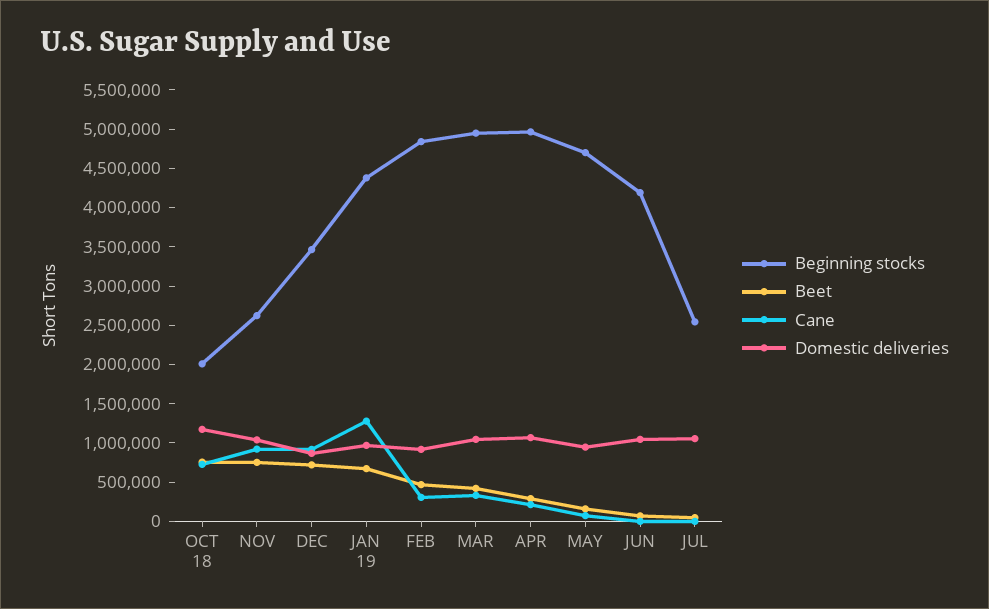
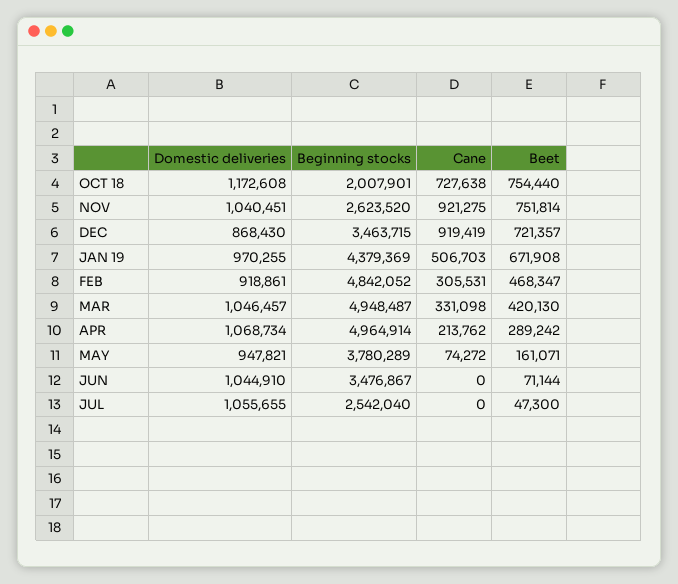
Cane, JAN 19: 1250000 -> 506703
Beginning stocks, MAY: 4750000 -> 3780289
Beginning stocks, JUN: 4250000 -> 3476867

